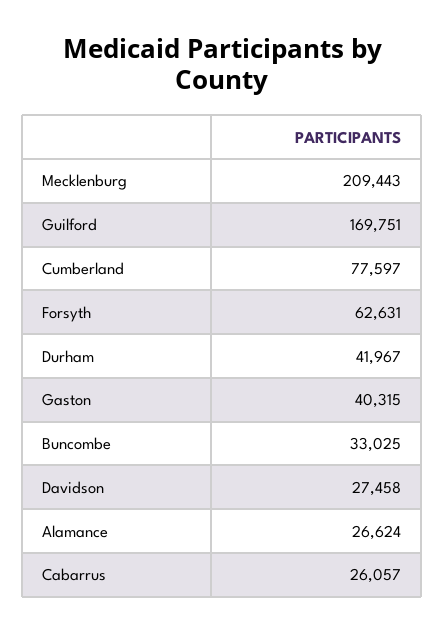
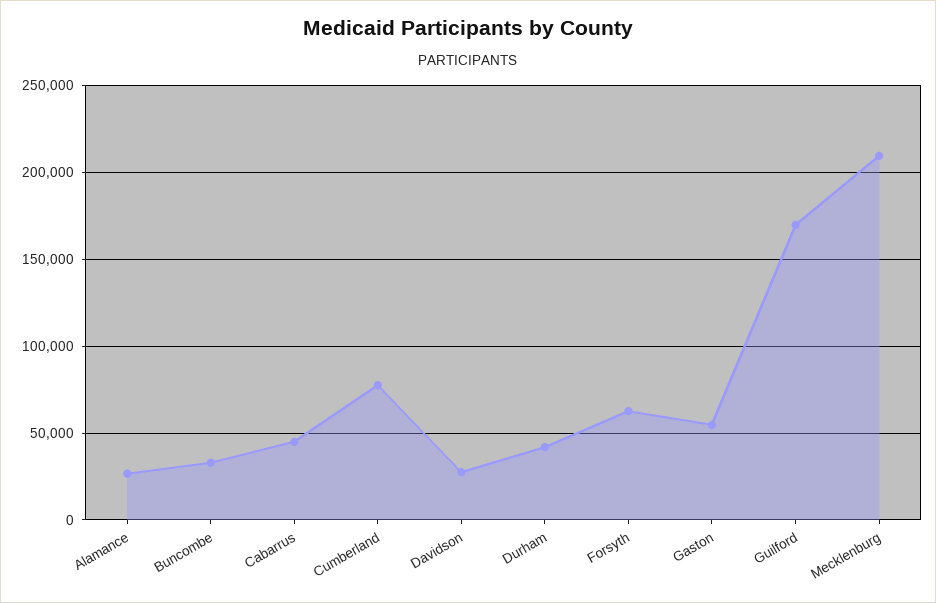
Gaston: 40315 -> 55000
Cabarrus: 26057 -> 45000

